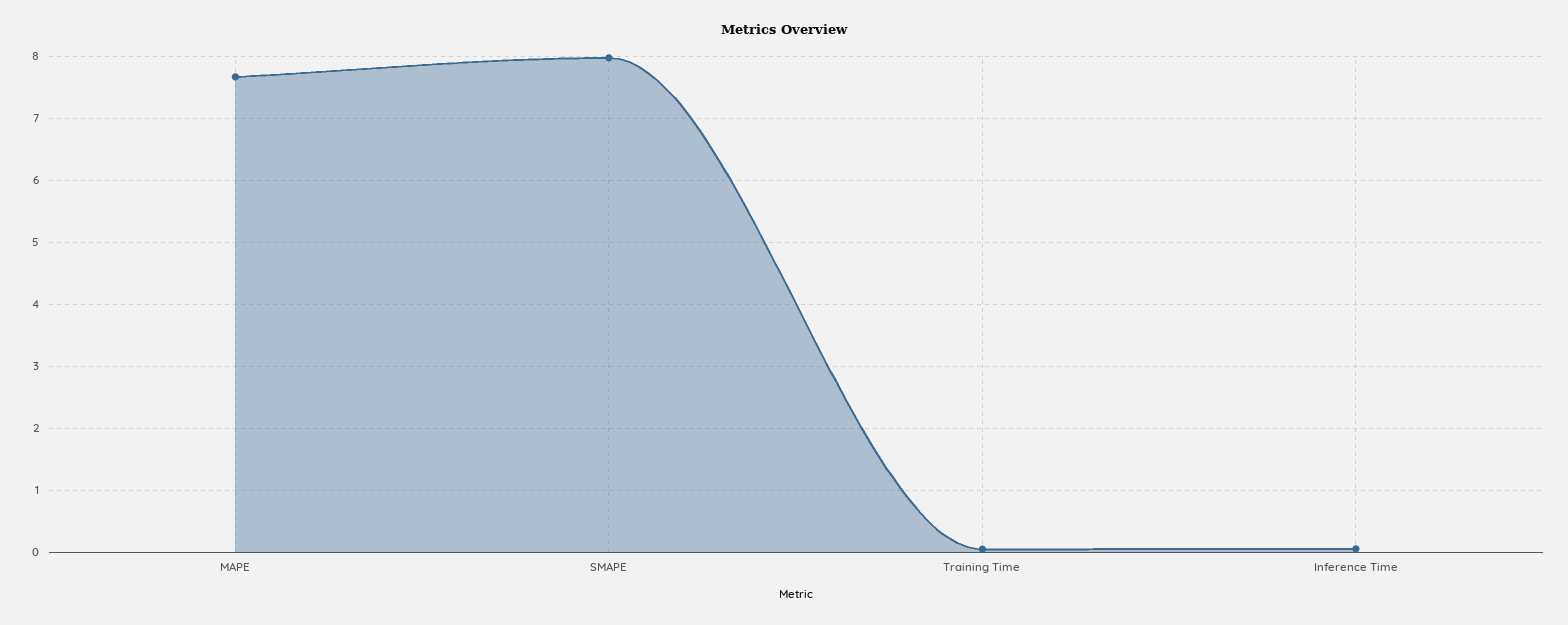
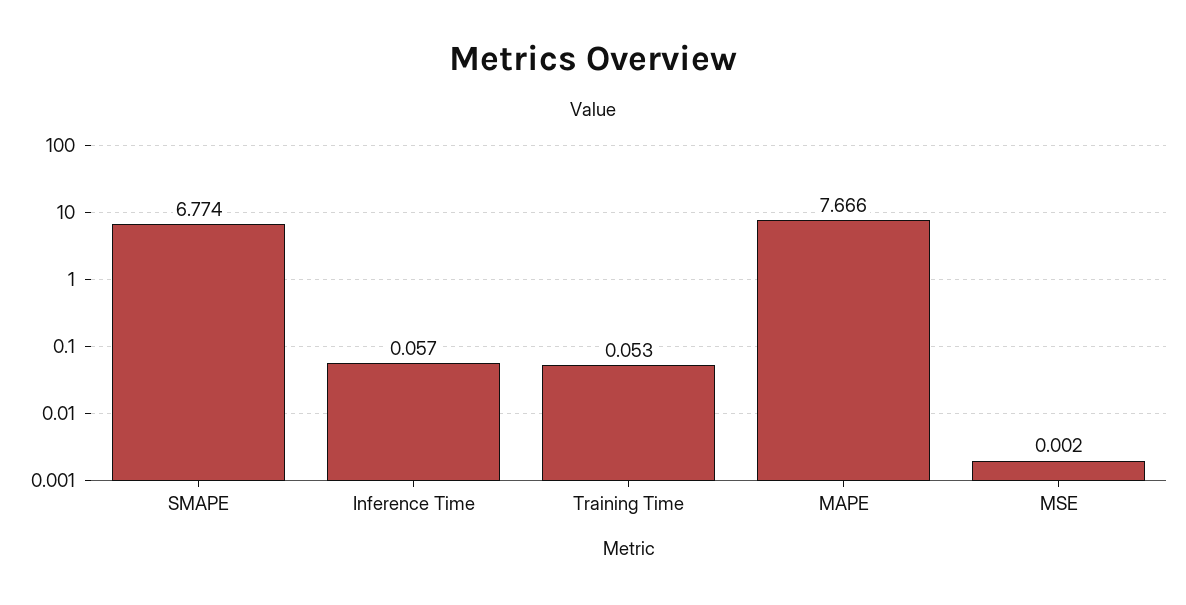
SMAPE: 8 -> 6.774
MSE: none -> 0.002

